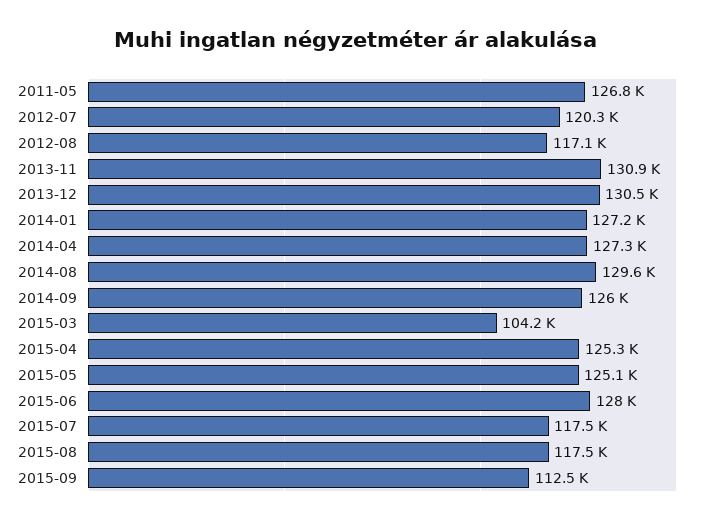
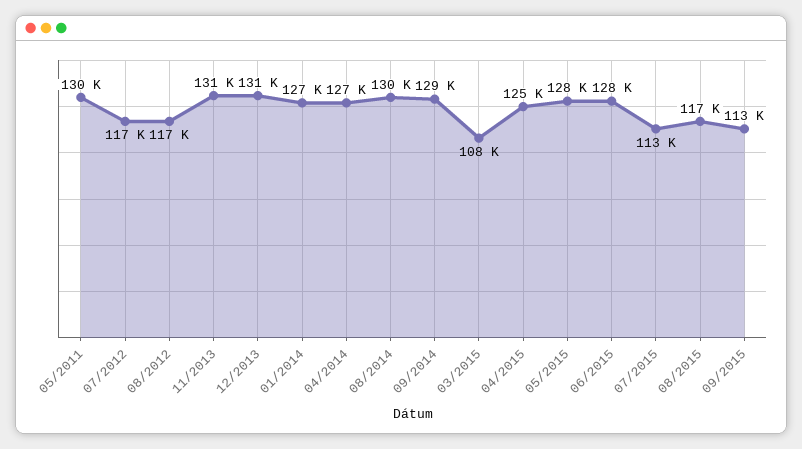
2011-05: 126800 -> 130000
2012-07: 120300 -> 117000
2014-09: 126000 -> 129000
2015-03: 104200 -> 108000
2015-05: 125100 -> 128000
2015-07: 117500 -> 113000

